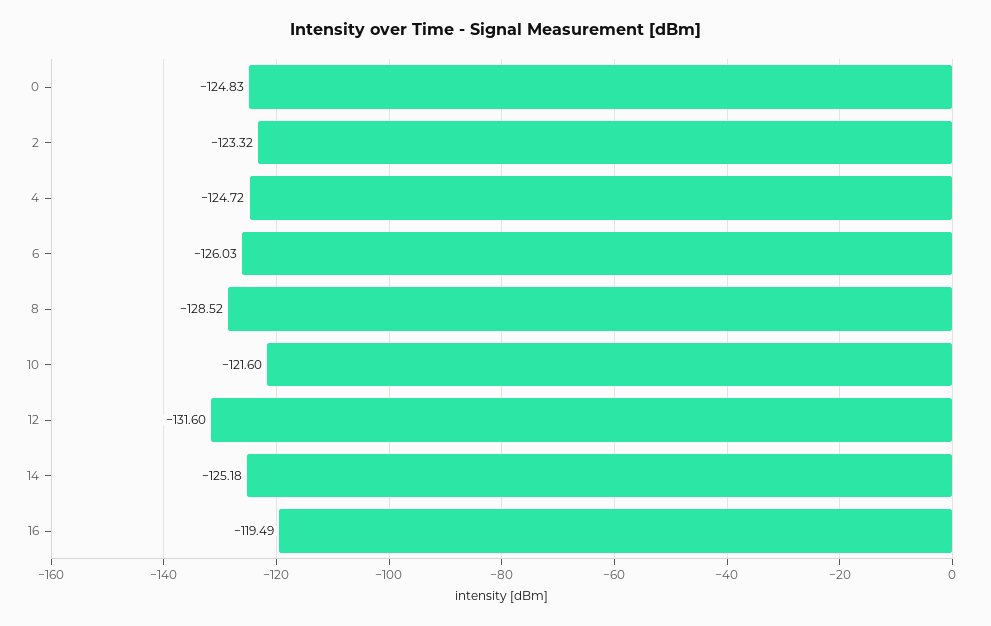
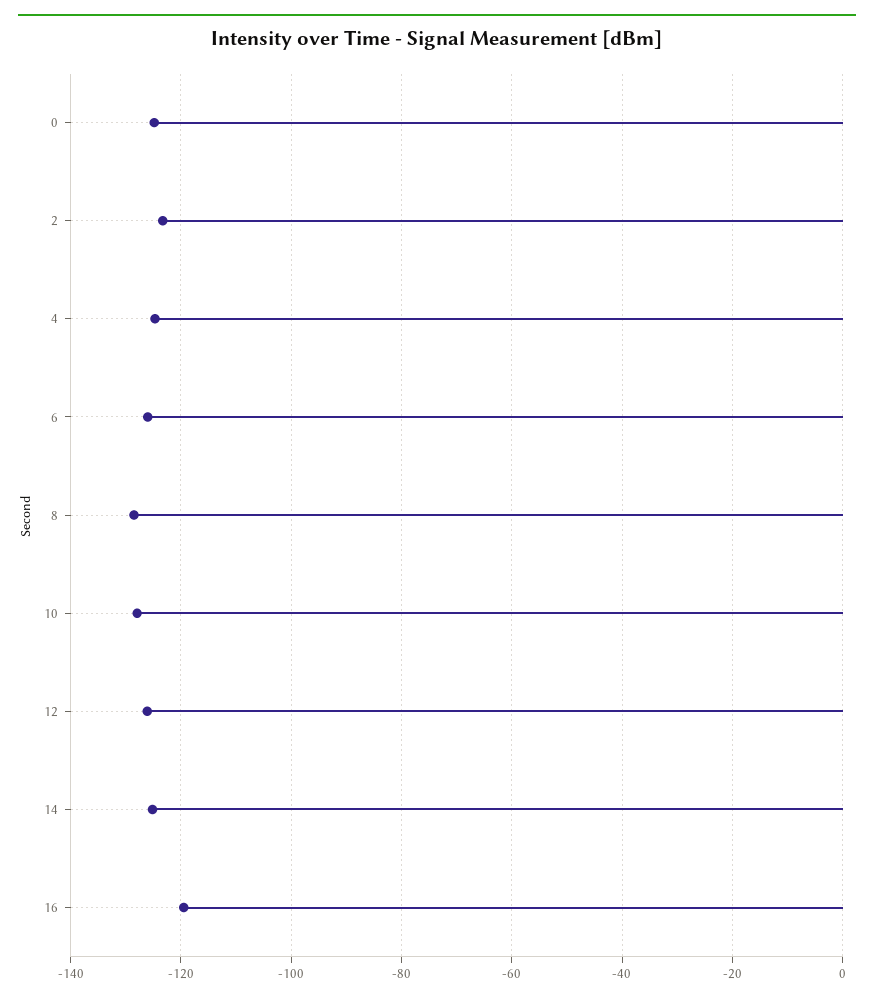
10: -121.6 -> -128
12: -131.6 -> -126

